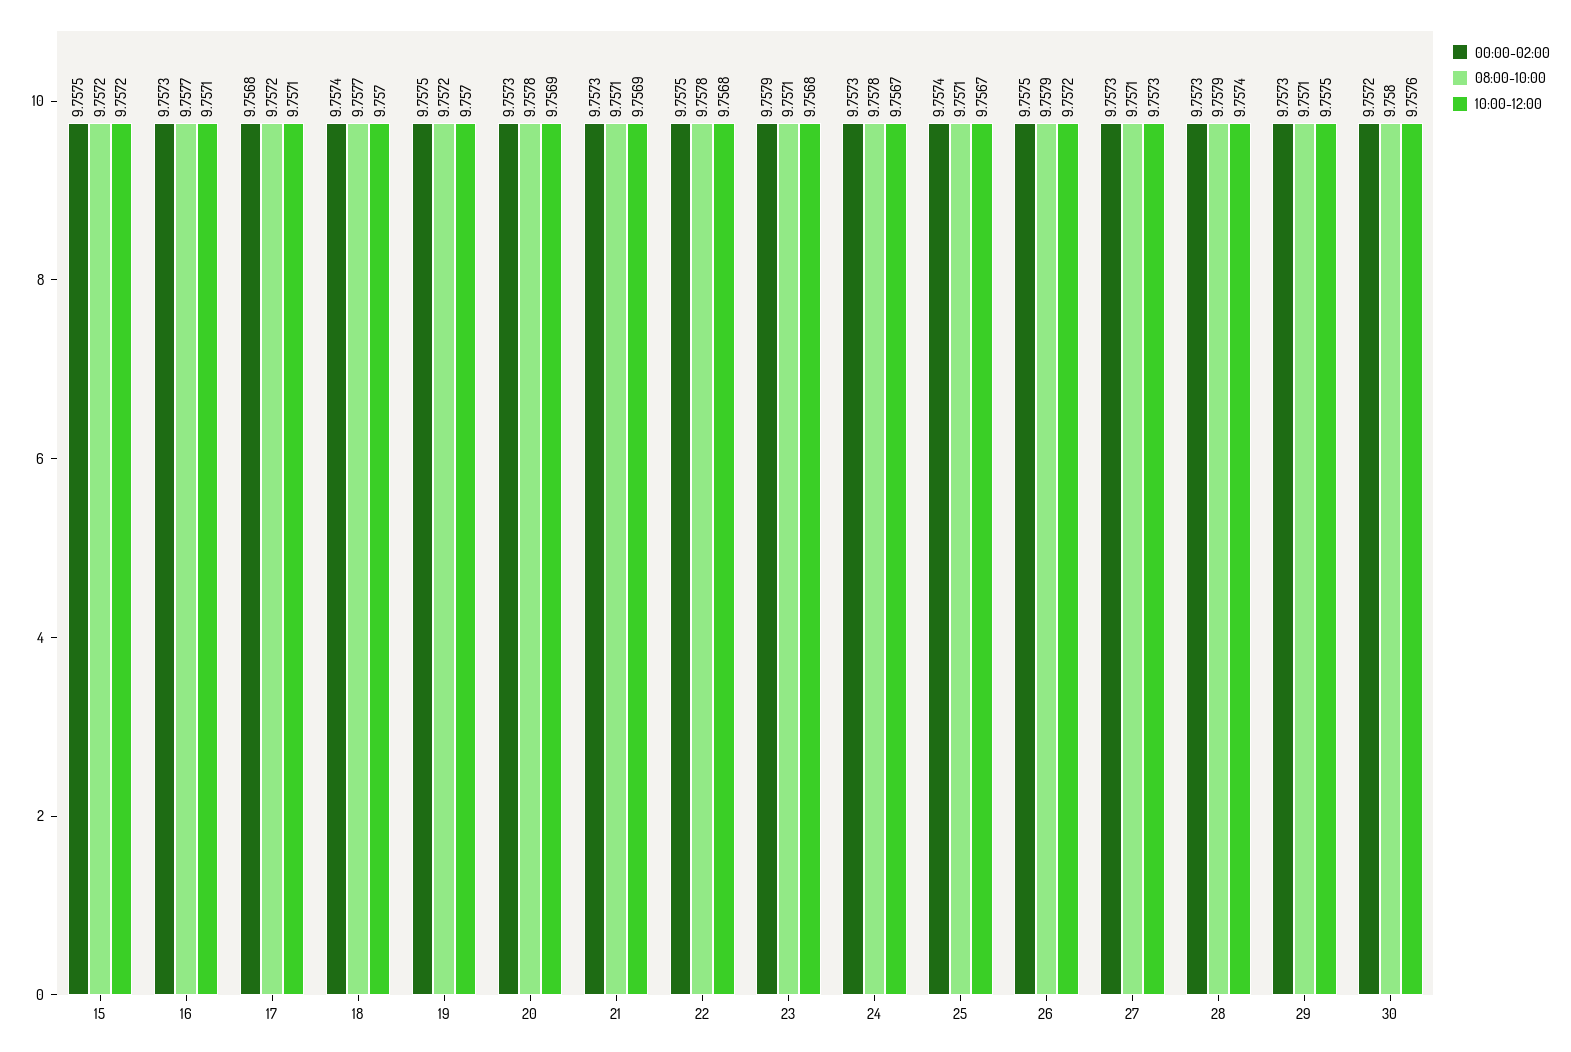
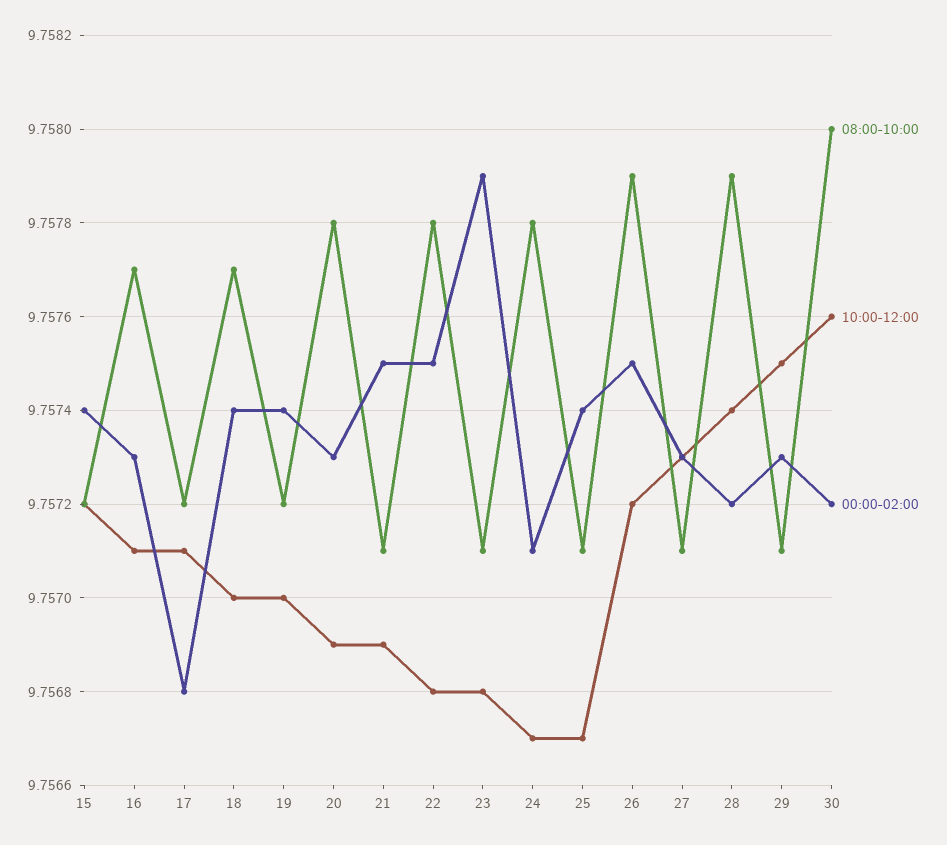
00:00-02:00, 15: 9.7575 -> 9.7574
00:00-02:00, 19: 9.7575 -> 9.7574
00:00-02:00, 21: 9.7573 -> 9.7575
00:00-02:00, 24: 9.7573 -> 9.7571
00:00-02:00, 28: 9.7573 -> 9.7572

